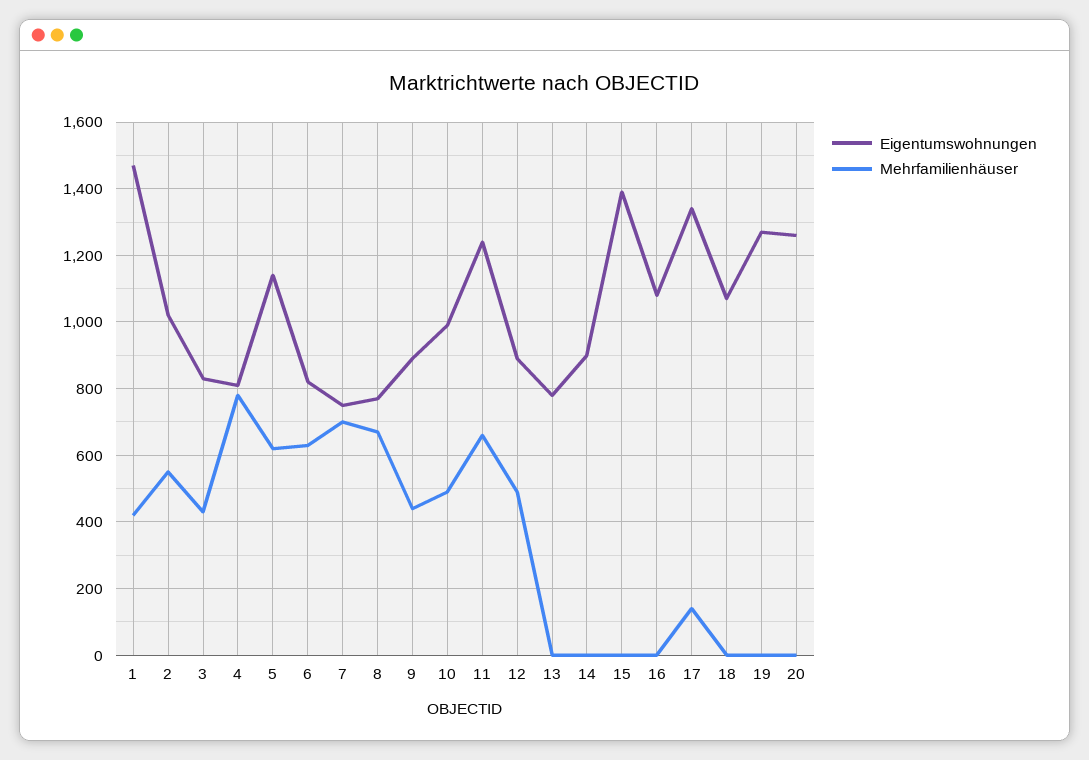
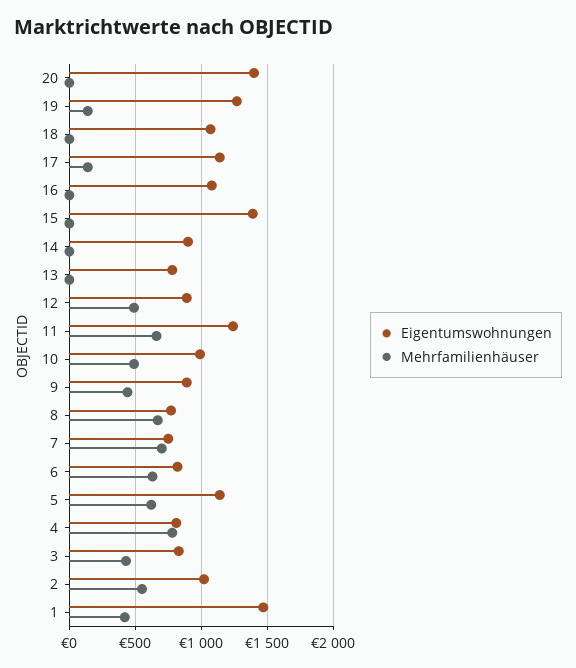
Eigentumswohnungen, 17: 1340 -> 1150
Mehrfamilienhäuser, 19: 0 -> 150
Eigentumswohnungen, 20: 1260 -> 1400

